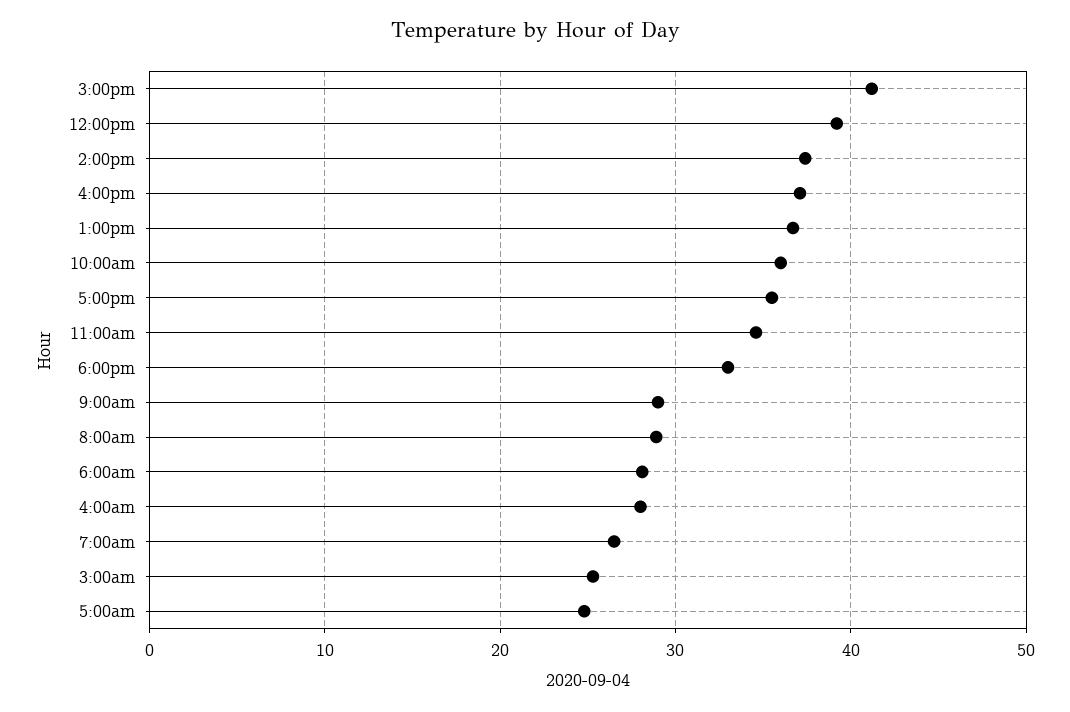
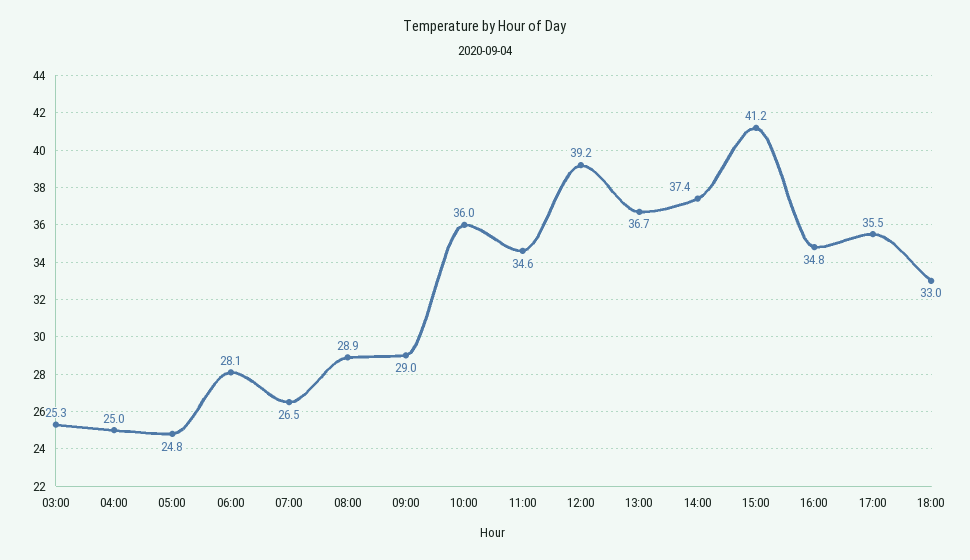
4:00pm: 37 -> 34.8
4:00am: 28 -> 25

